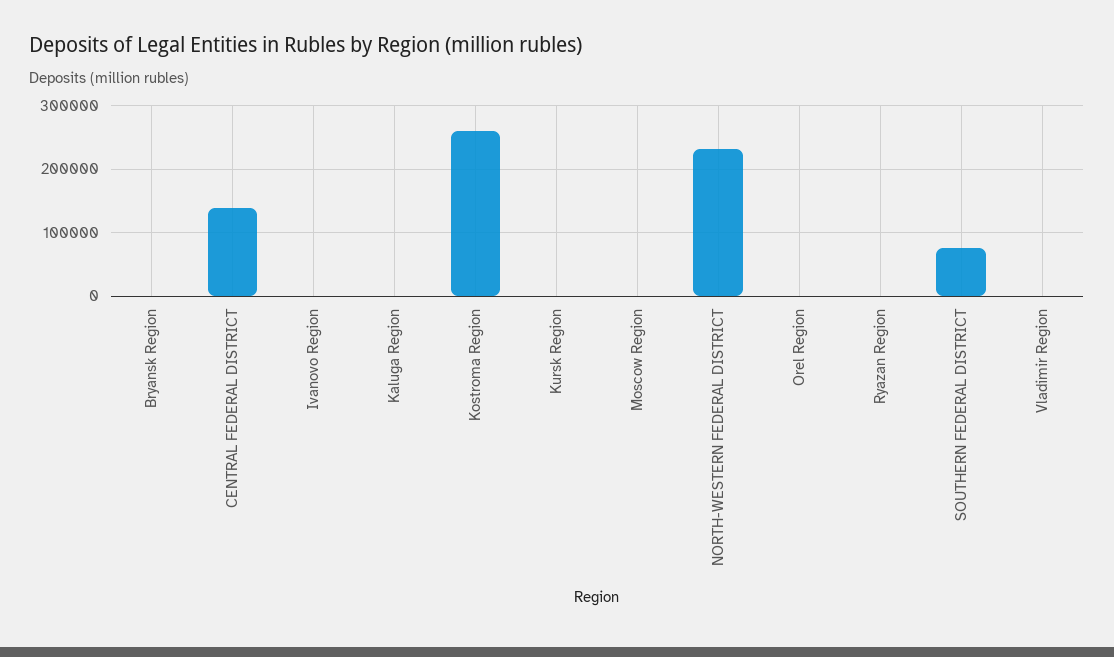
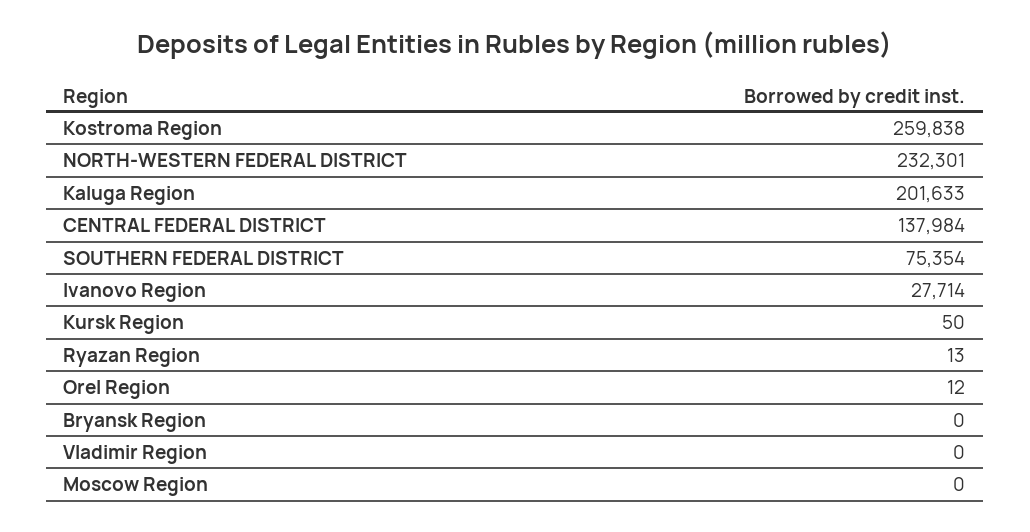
Ivanovo Region: 0 -> 27714
Kaluga Region: 0 -> 201633

